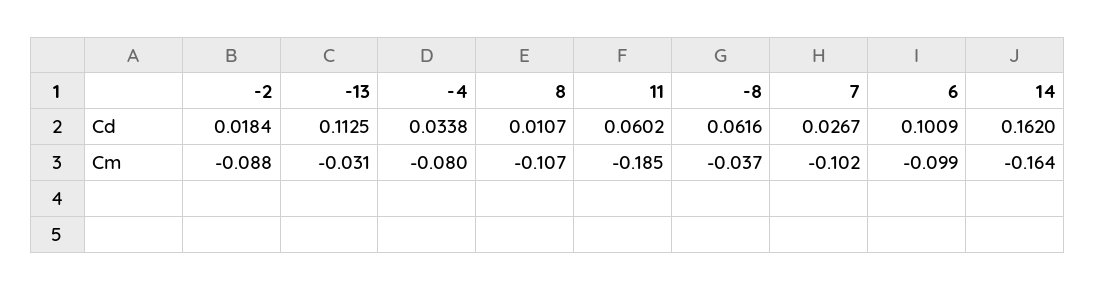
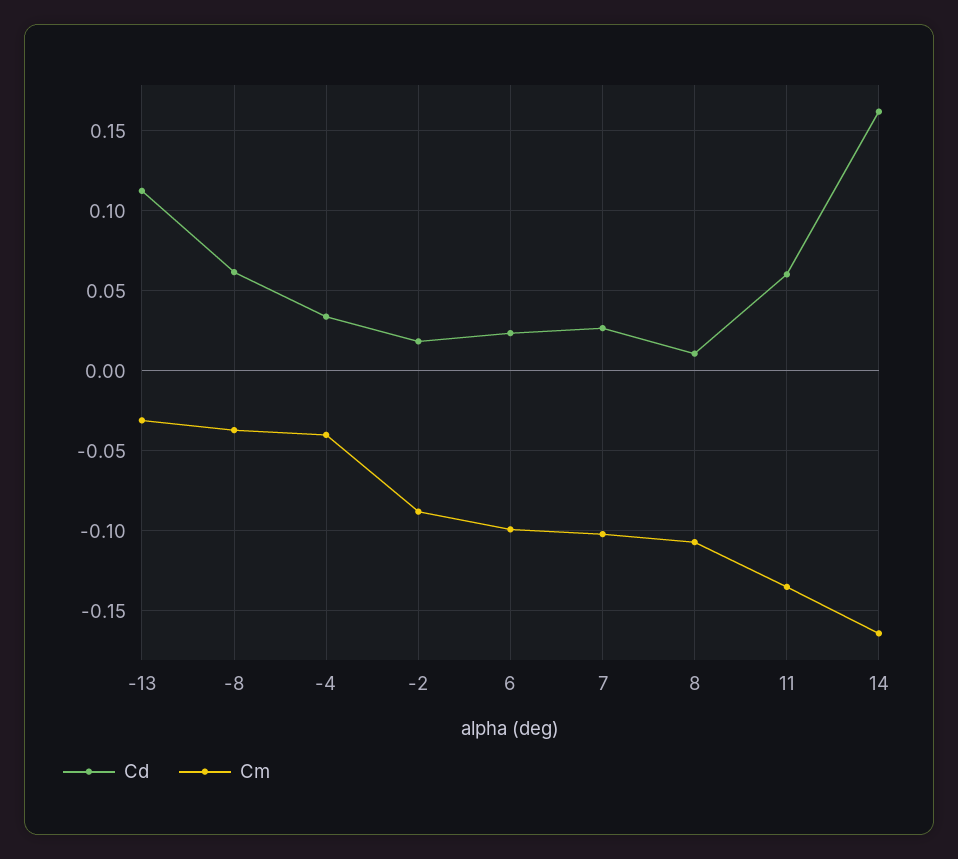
Cd, 6: 0.1009 -> 0.025
Cm, -4: -0.08 -> -0.04
Cm, 11: -0.185 -> -0.135

